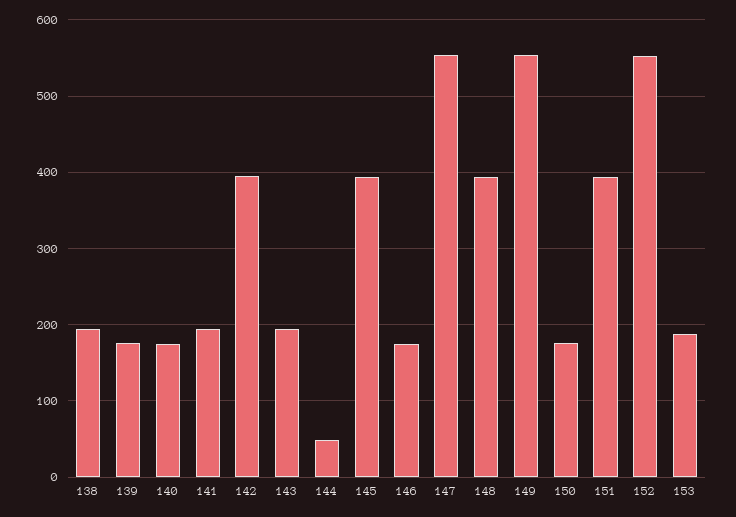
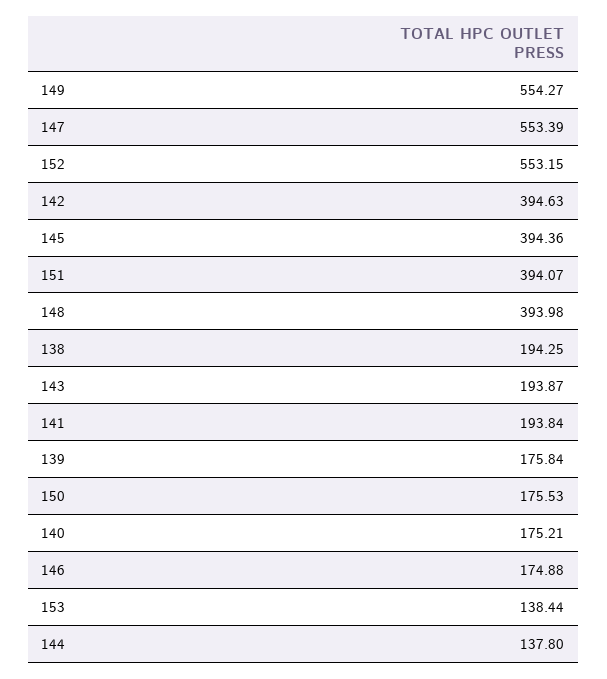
144: 50 -> 137.8
153: 190 -> 138.44

